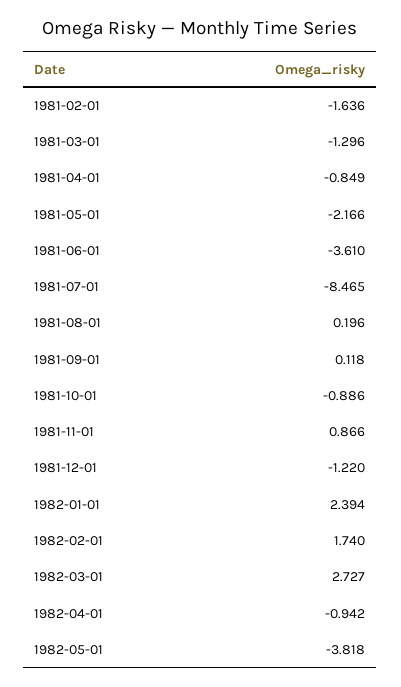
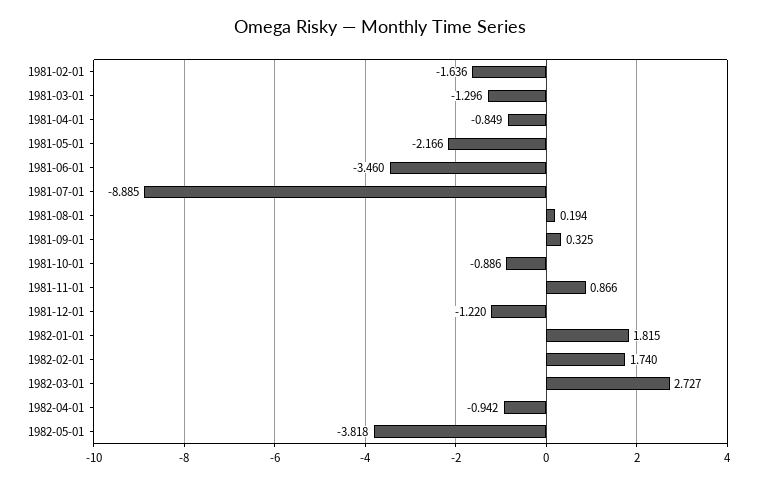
1981-06-01: -3.61 -> -3.46
1981-07-01: -8.465 -> -8.885
1981-08-01: 0.196 -> 0.194
1981-09-01: 0.118 -> 0.325
1982-01-01: 2.394 -> 1.815

